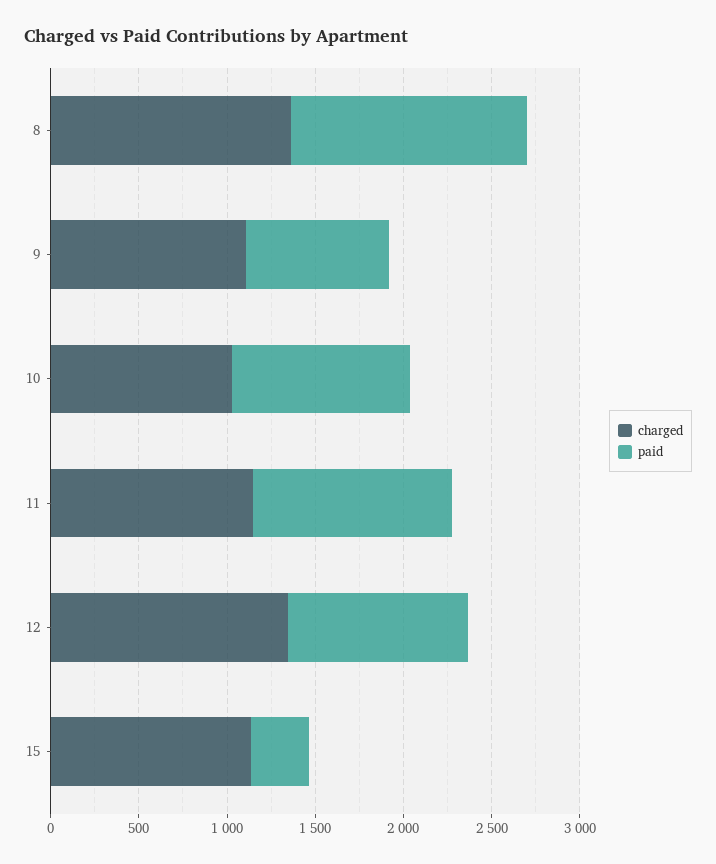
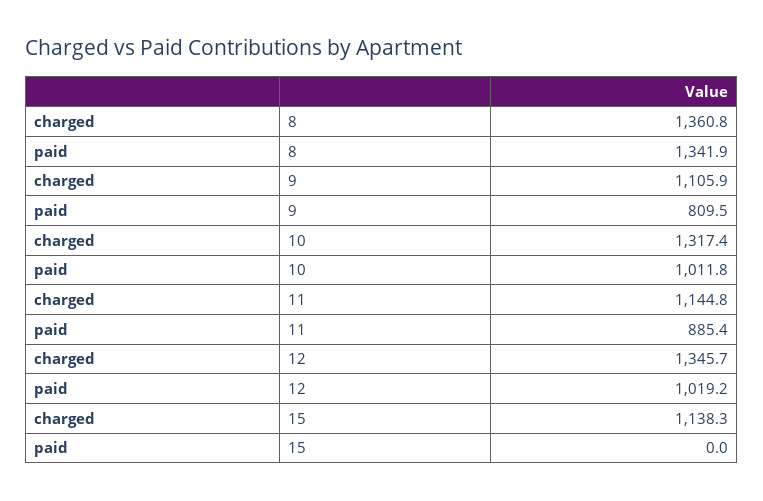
charged, 10: 1000 -> 1317.4
paid, 11: 1100 -> 885.4
paid, 15: 300 -> 0

